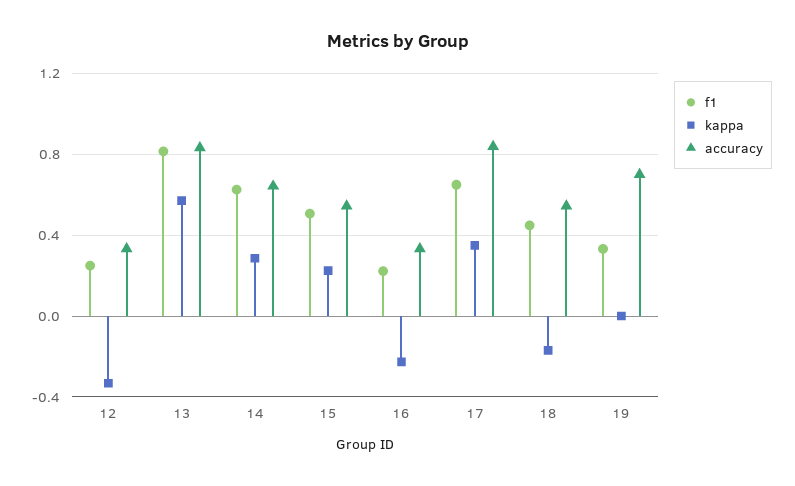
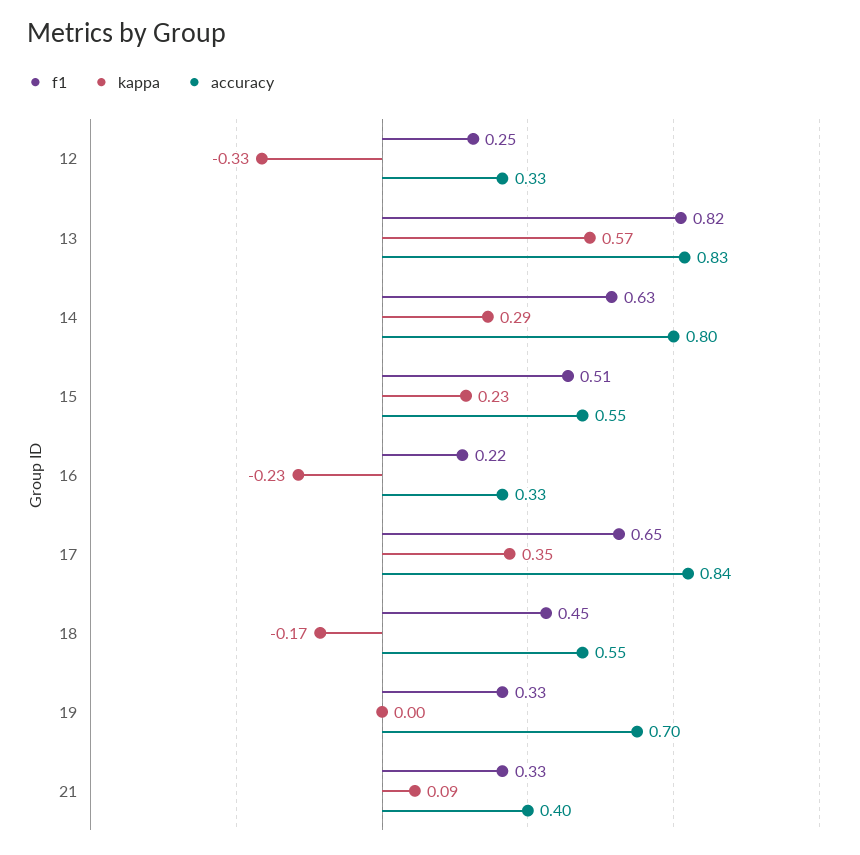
accuracy, 14: 0.65 -> 0.8
f1, 21: none -> 0.33
kappa, 21: none -> 0.09
accuracy, 21: none -> 0.4

